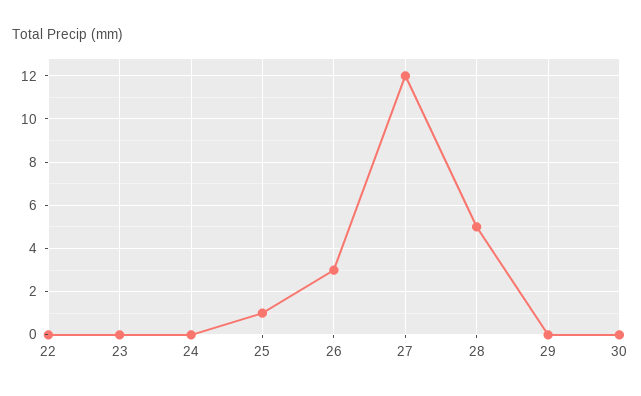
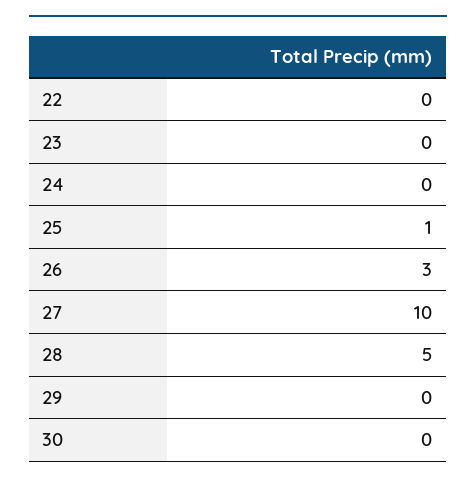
27: 12 -> 10

